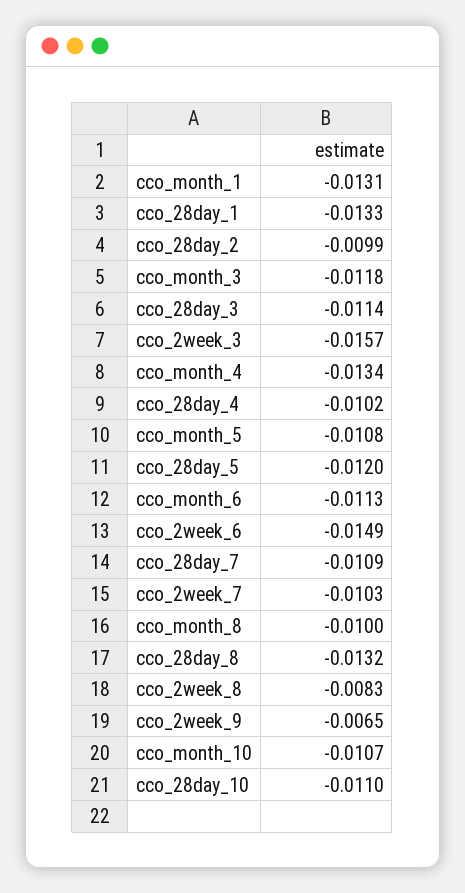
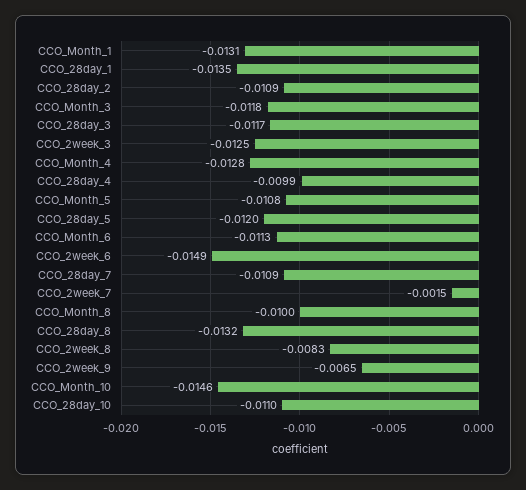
cco_28day_1: -0.0133 -> -0.0135
cco_28day_2: -0.0099 -> -0.0109
cco_28day_3: -0.0114 -> -0.0117
cco_2week_3: -0.0157 -> -0.0125
cco_month_4: -0.0134 -> -0.0128
cco_28day_4: -0.0102 -> -0.0099
cco_2week_7: -0.0103 -> -0.0015
cco_month_10: -0.0107 -> -0.0146

